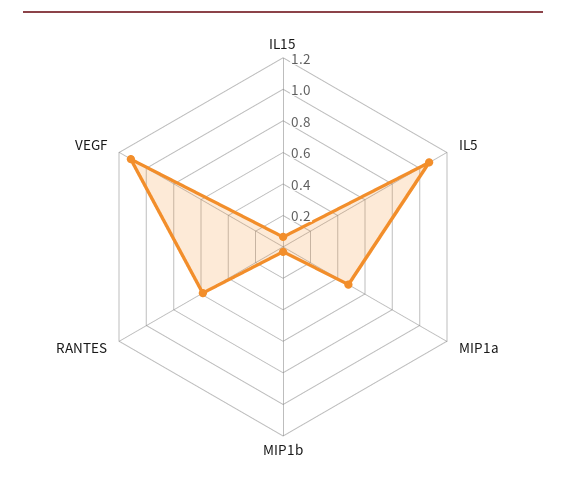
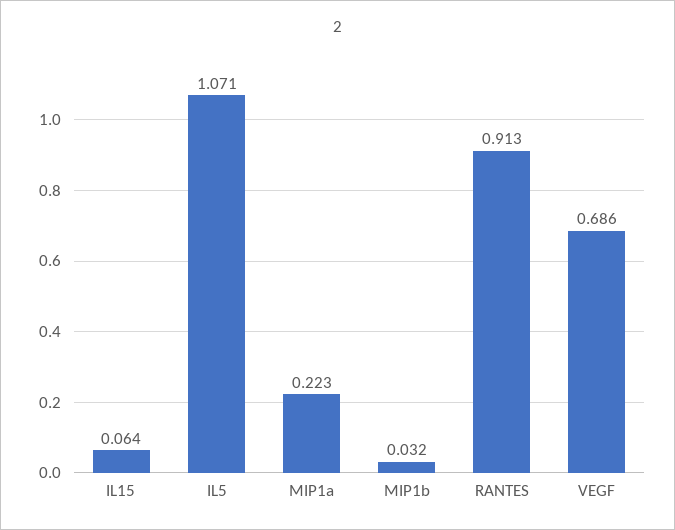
MIP1a: 0.5 -> 0.223
RANTES: 0.6 -> 0.913
VEGF: 1.1 -> 0.686

